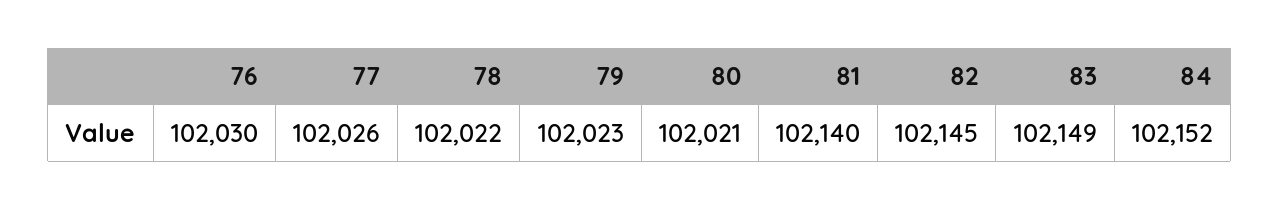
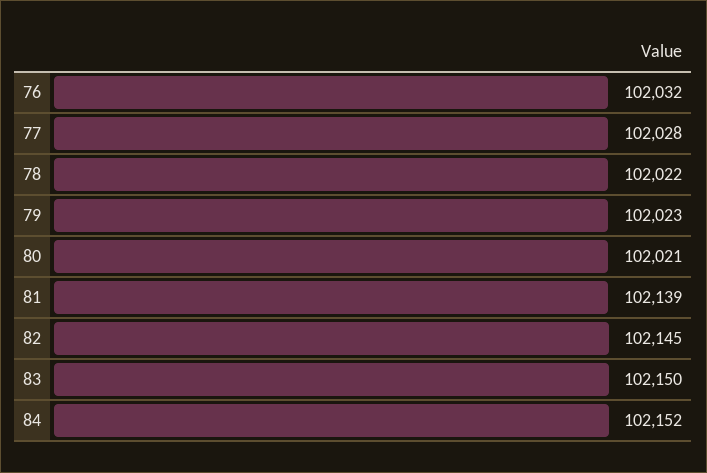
76: 102030 -> 102032
77: 102026 -> 102028
81: 102140 -> 102139
83: 102149 -> 102150

